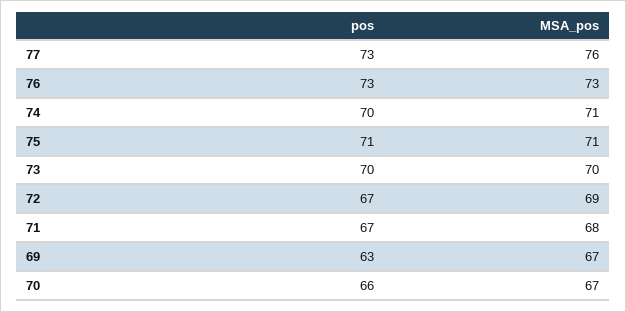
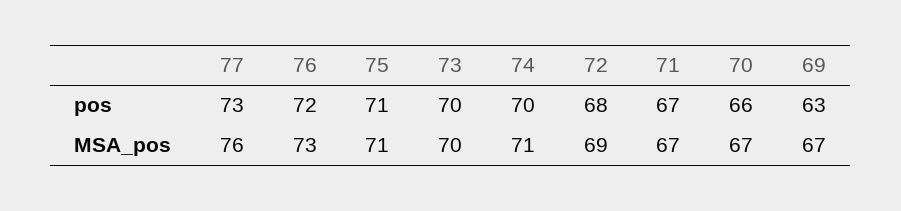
pos, 76: 73 -> 72
pos, 72: 67 -> 68
MSA_pos, 71: 68 -> 67

